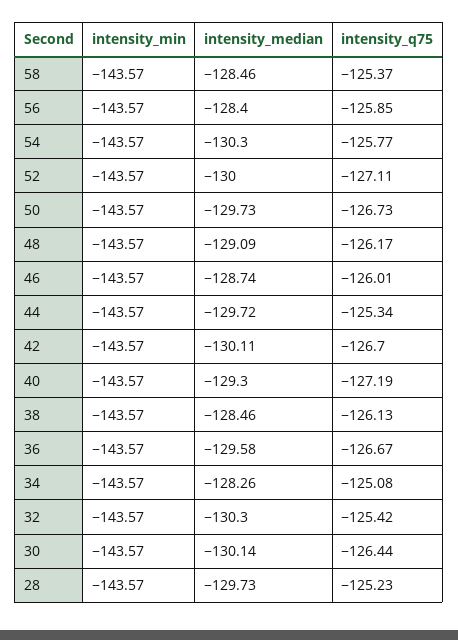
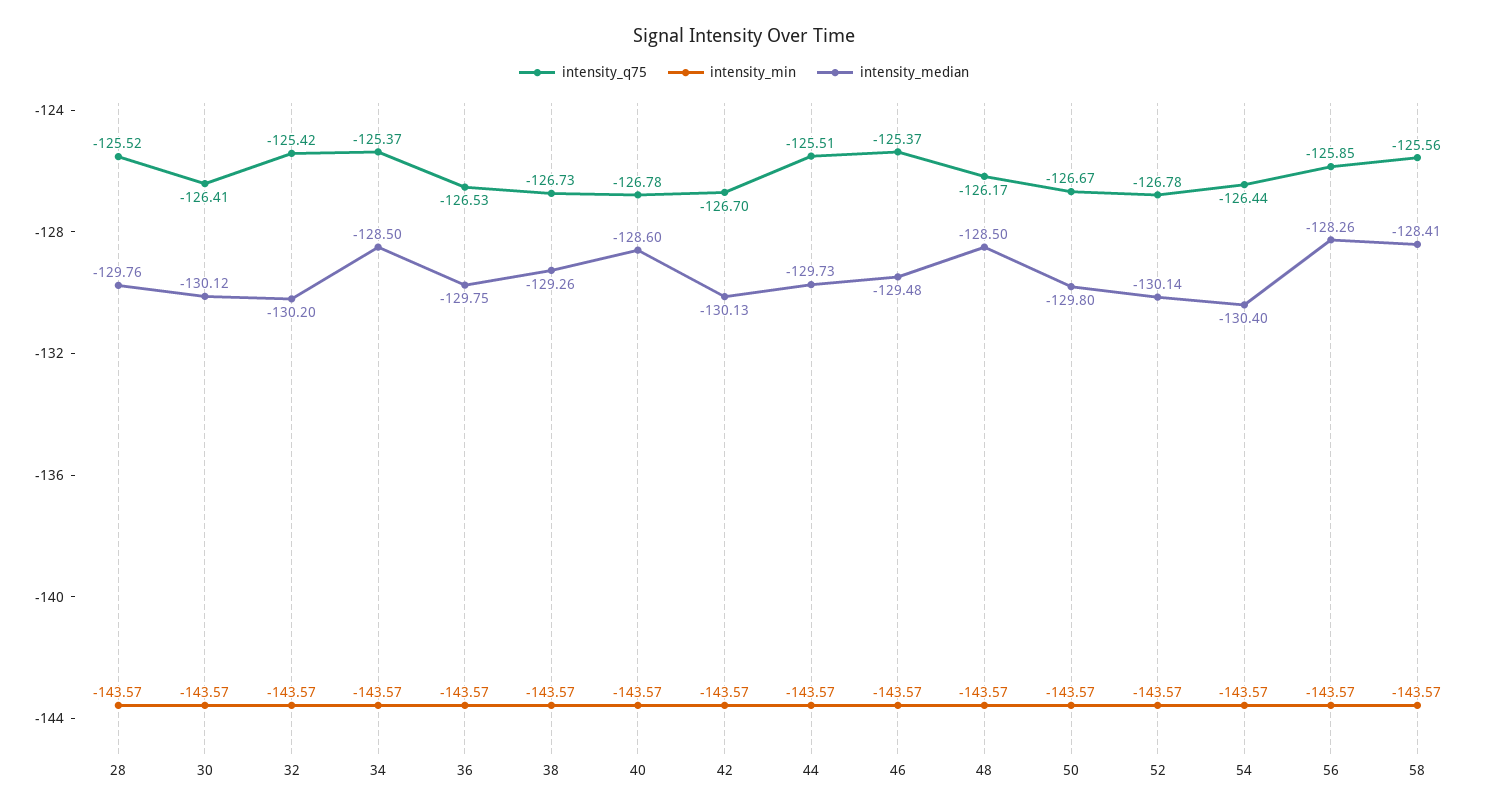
intensity_median, 58: -128.46 -> -128.41
intensity_q75, 58: -125.37 -> -125.56
intensity_median, 56: -128.4 -> -128.26
intensity_median, 54: -130.3 -> -130.4
intensity_q75, 54: -125.77 -> -126.44
intensity_median, 52: -130 -> -130.14
intensity_q75, 52: -127.11 -> -126.78
intensity_median, 50: -129.73 -> -129.8
intensity_q75, 50: -126.73 -> -126.67
intensity_median, 48: -129.09 -> -128.5
intensity_median, 46: -128.74 -> -129.48
intensity_q75, 46: -126.01 -> -125.37
intensity_median, 44: -129.72 -> -129.73
intensity_q75, 44: -125.34 -> -125.51
intensity_median, 42: -130.11 -> -130.13
intensity_median, 40: -129.3 -> -128.6
intensity_q75, 40: -127.19 -> -126.78
intensity_median, 38: -128.46 -> -129.26
intensity_q75, 38: -126.13 -> -126.73
intensity_median, 36: -129.58 -> -129.75
intensity_q75, 36: -126.67 -> -126.53
intensity_median, 34: -128.26 -> -128.5
intensity_q75, 34: -125.08 -> -125.37
intensity_median, 32: -130.3 -> -130.2
intensity_median, 30: -130.14 -> -130.12
intensity_q75, 30: -126.44 -> -126.41
intensity_median, 28: -129.73 -> -129.76
intensity_q75, 28: -125.23 -> -125.52

